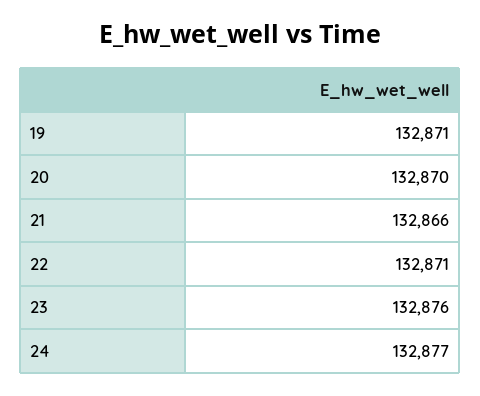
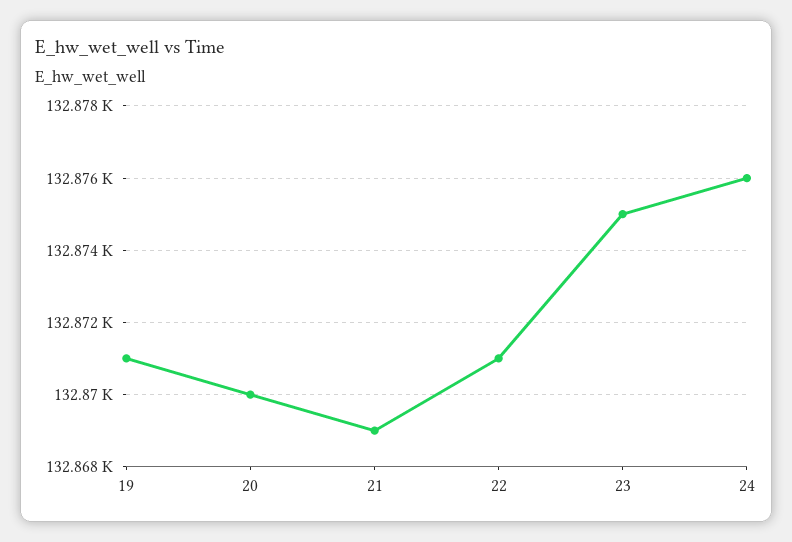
21: 132866 -> 132869
23: 132876 -> 132875
24: 132877 -> 132876

